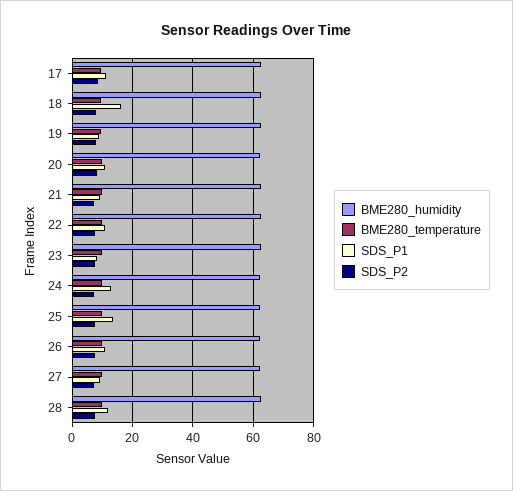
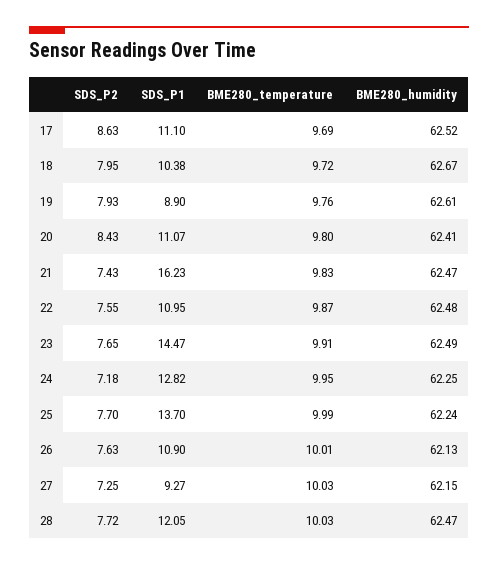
SDS_P1, 18: 16 -> 10.38
SDS_P1, 21: 10 -> 16.23
SDS_P1, 23: 8 -> 14.47

